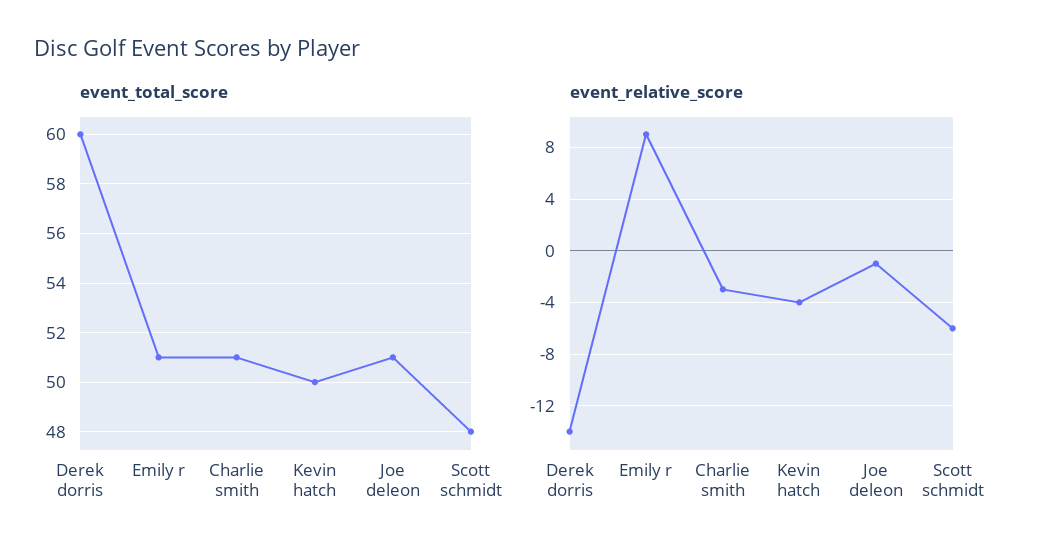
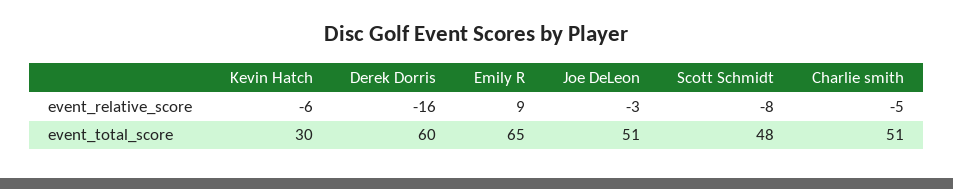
event_total_score, Emily r: 51 -> 65
event_total_score, Kevin hatch: 50 -> 30
event_relative_score, Derek dorris: -14 -> -16
event_relative_score, Charlie smith: -3 -> -5
event_relative_score, Kevin hatch: -4 -> -6
event_relative_score, Joe deleon: -1 -> -3
event_relative_score, Scott schmidt: -6 -> -8

